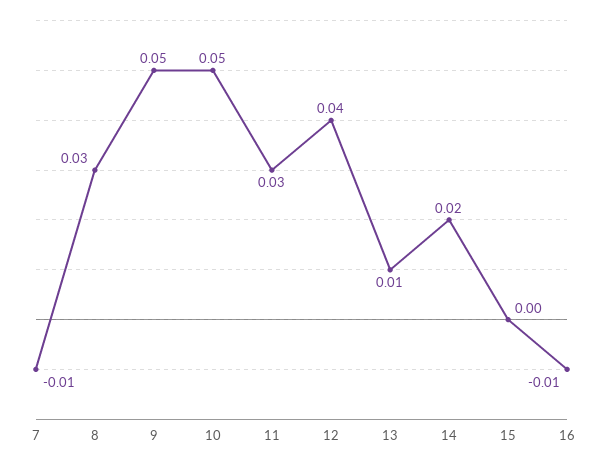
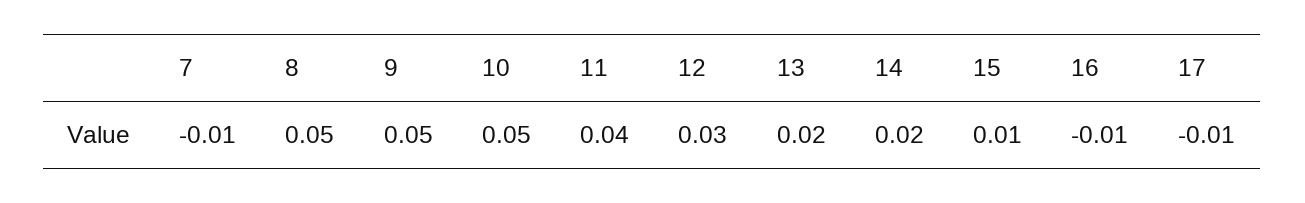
8: 0.03 -> 0.05
11: 0.03 -> 0.04
12: 0.04 -> 0.03
13: 0.01 -> 0.02
15: 0 -> 0.01
17: none -> -0.01

